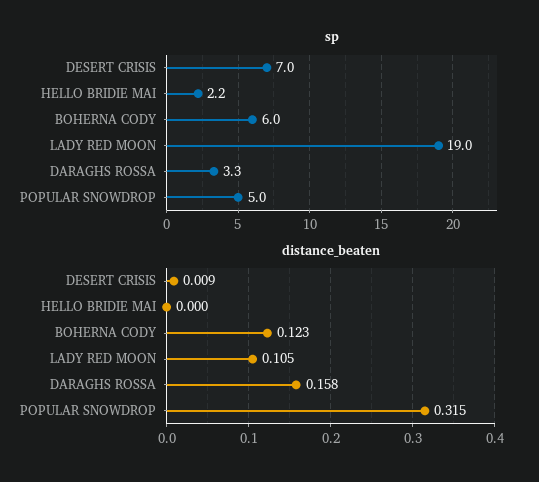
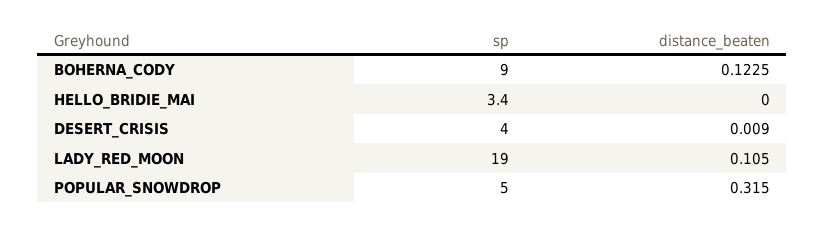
sp, DESERT CRISIS: 7 -> 4
sp, HELLO BRIDIE MAI: 2.2 -> 3.4
sp, BOHERNA CODY: 6 -> 9
sp, DARAGHS ROSSA: 3.3 -> none
distance_beaten, DARAGHS ROSSA: 0.158 -> none

